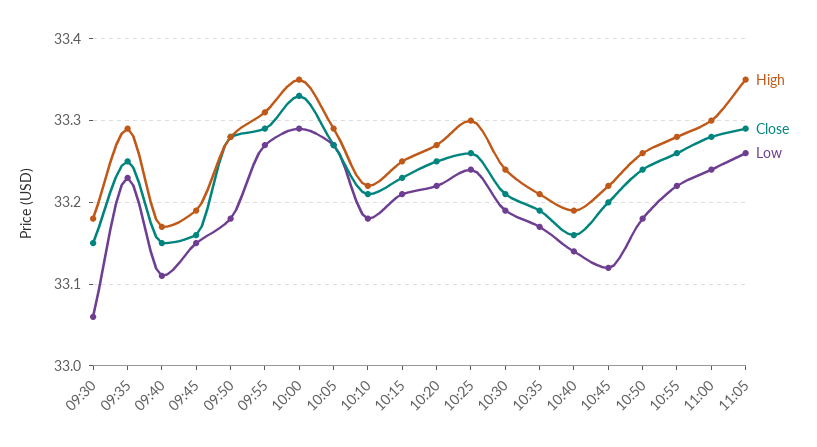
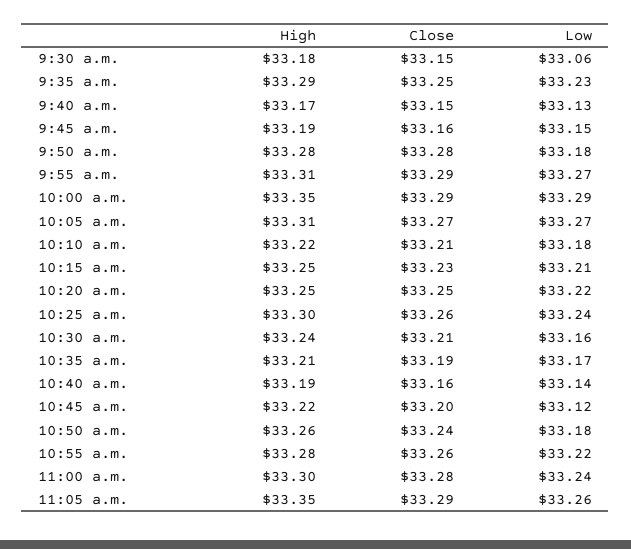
Low, 09:40: 33.11 -> 33.13
Close, 10:00: 33.33 -> 33.29
High, 10:05: 33.29 -> 33.31
High, 10:20: 33.27 -> 33.25
Low, 10:30: 33.19 -> 33.16

